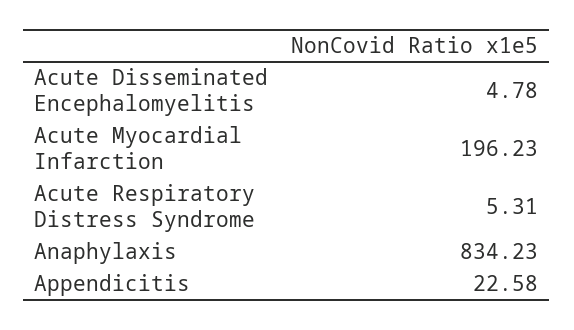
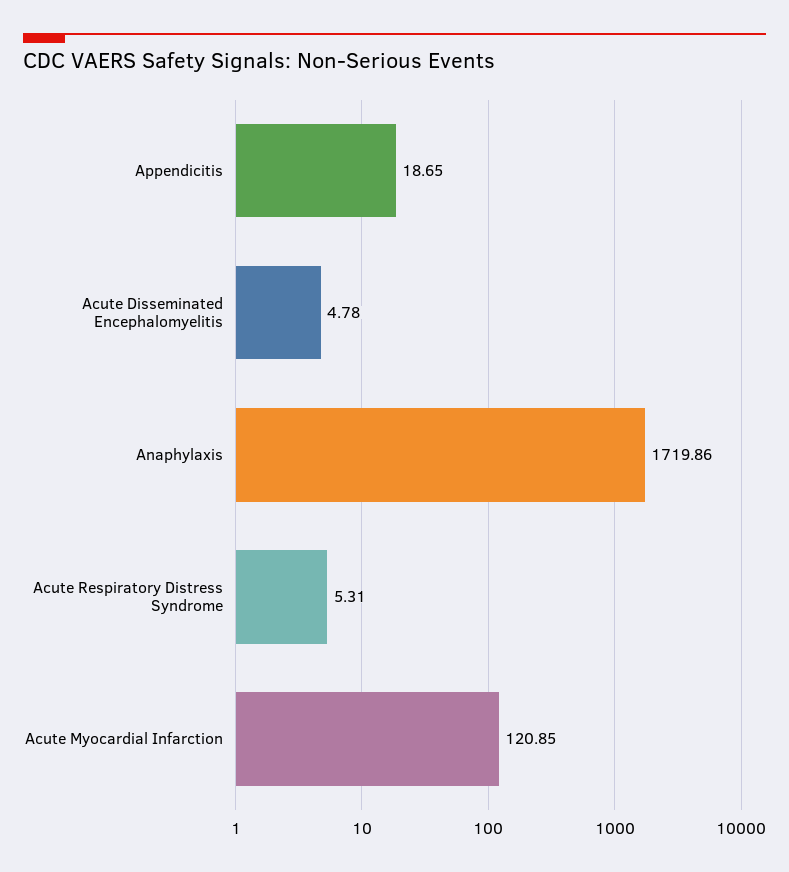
Acute Myocardial Infarction: 196.23 -> 120.85
Anaphylaxis: 834.23 -> 1719.86
Appendicitis: 22.58 -> 18.65

